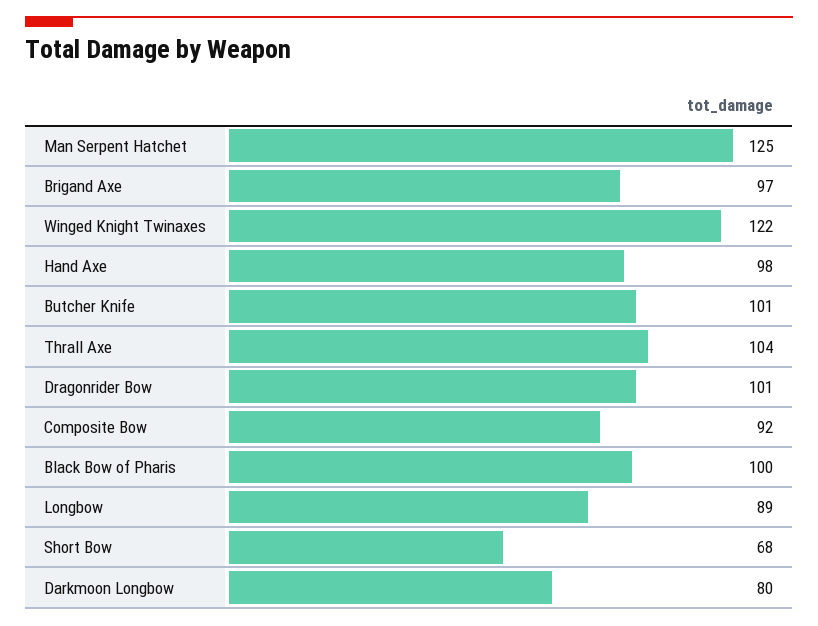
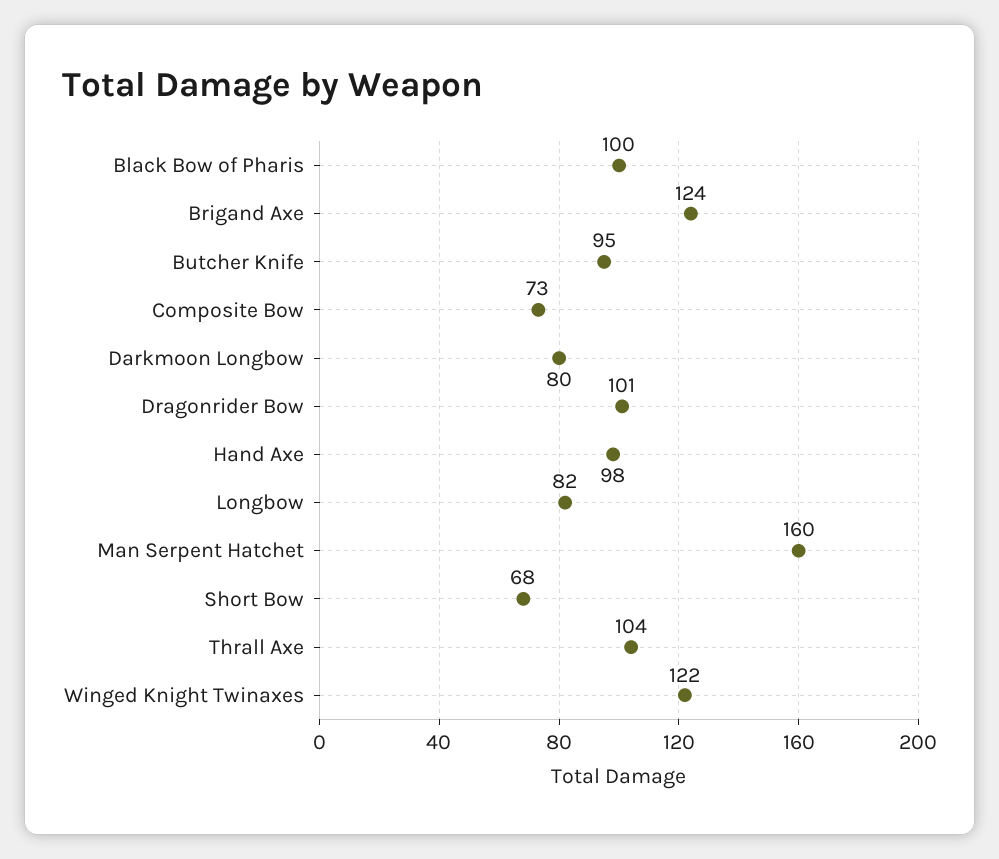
Man Serpent Hatchet: 125 -> 160
Brigand Axe: 97 -> 124
Butcher Knife: 101 -> 95
Composite Bow: 92 -> 73
Longbow: 89 -> 82

